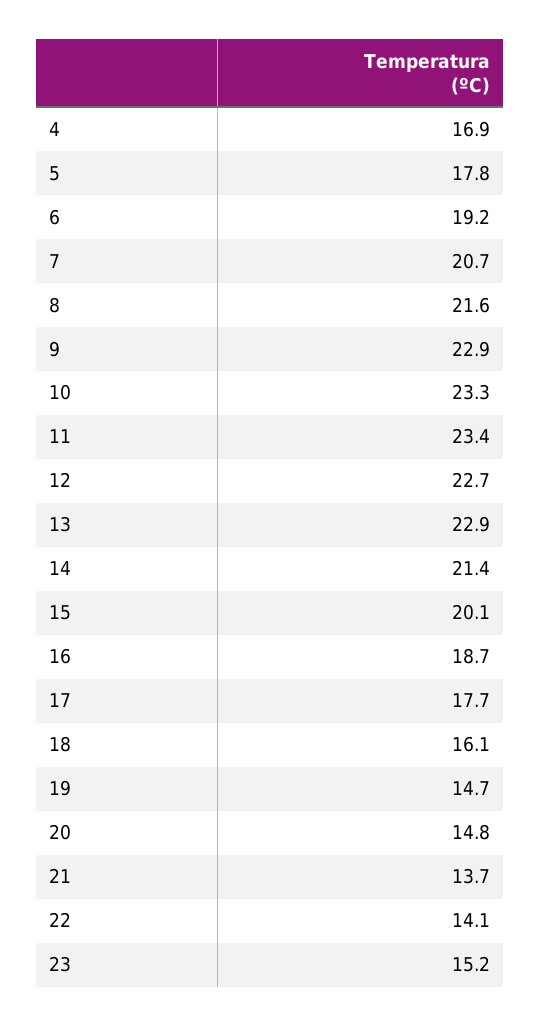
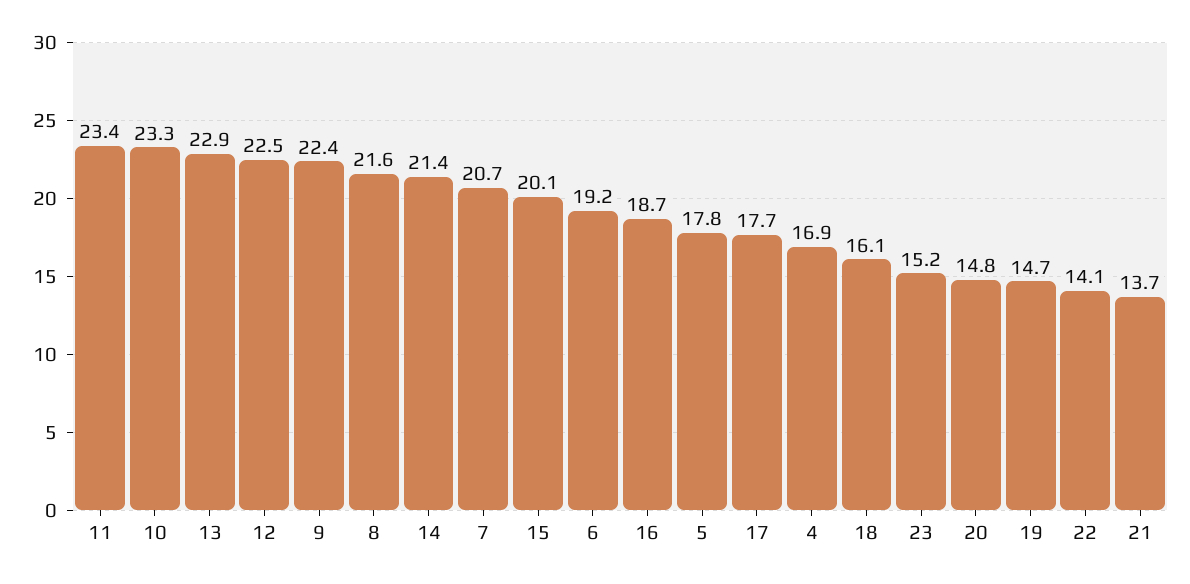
9: 22.9 -> 22.4
12: 22.7 -> 22.5

